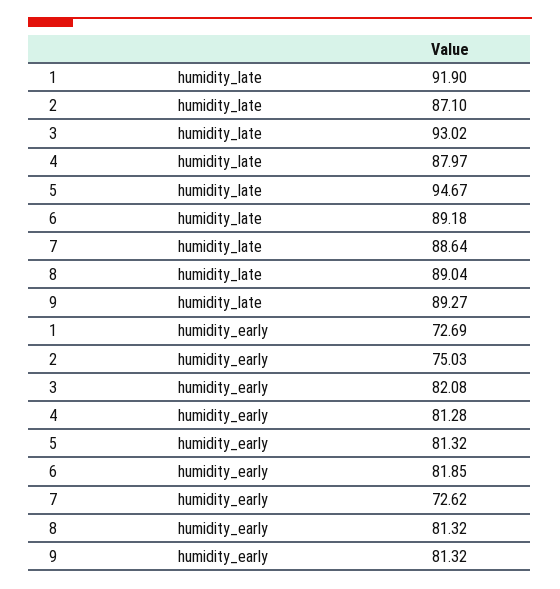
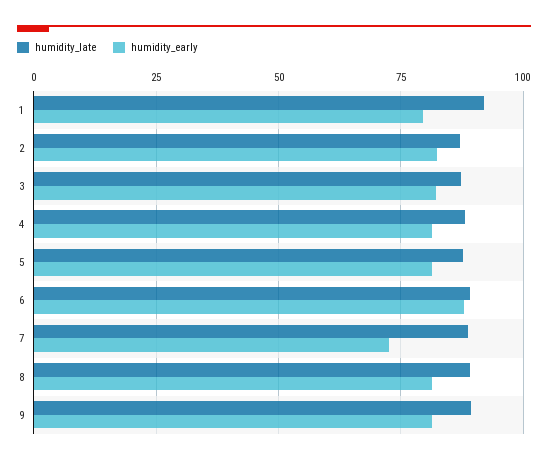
humidity_late, 3: 93.02 -> 87.5
humidity_late, 5: 94.67 -> 87.5
humidity_early, 1: 72.69 -> 80
humidity_early, 2: 75.03 -> 82.5
humidity_early, 6: 81.85 -> 87.5

